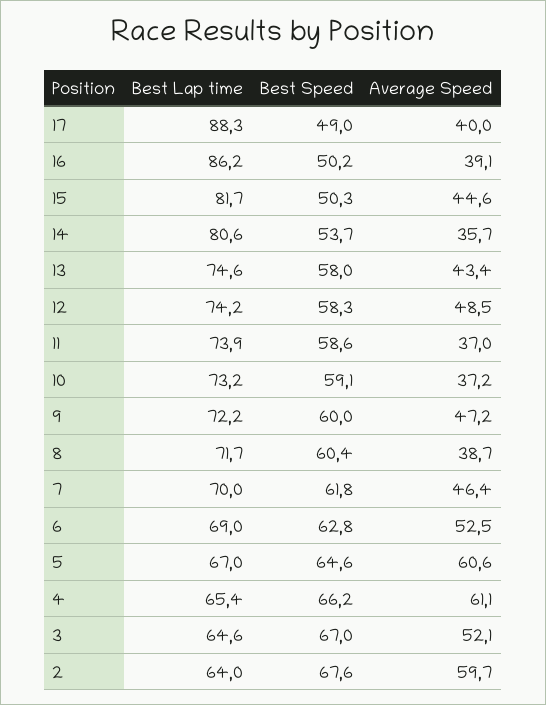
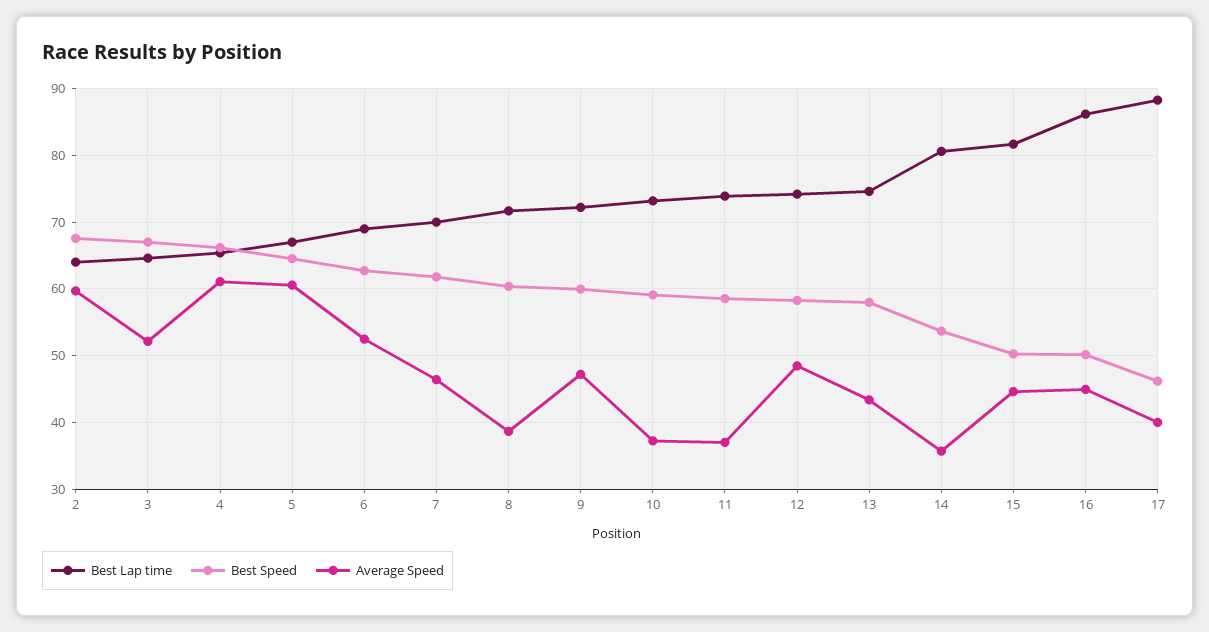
Best Speed, 17: 49 -> 46
Average Speed, 16: 39.1 -> 45

